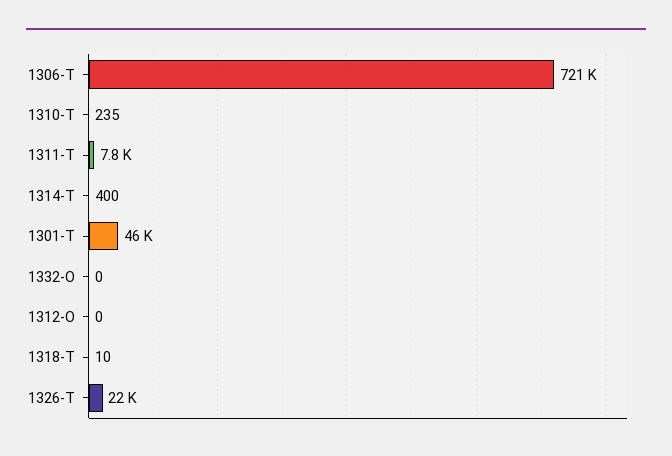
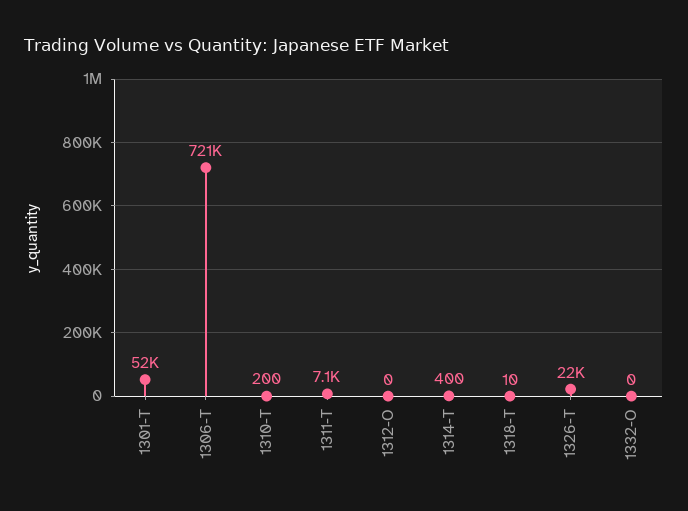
1310-T: 235 -> 200
1311-T: 7800 -> 7100
1301-T: 46000 -> 52000

